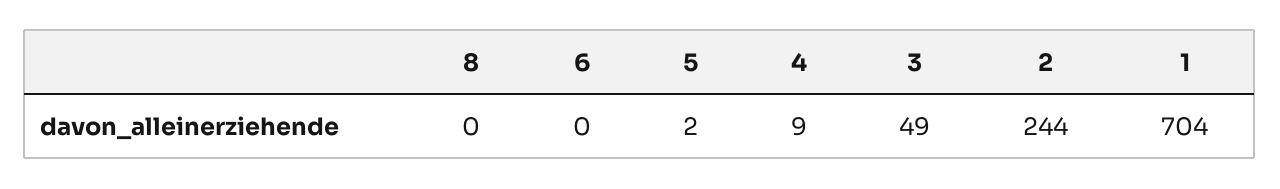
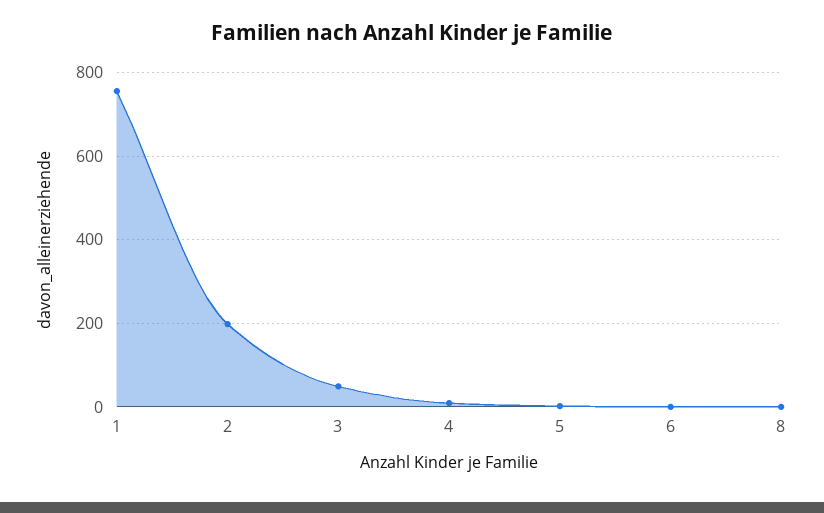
2: 244 -> 200
1: 704 -> 760

